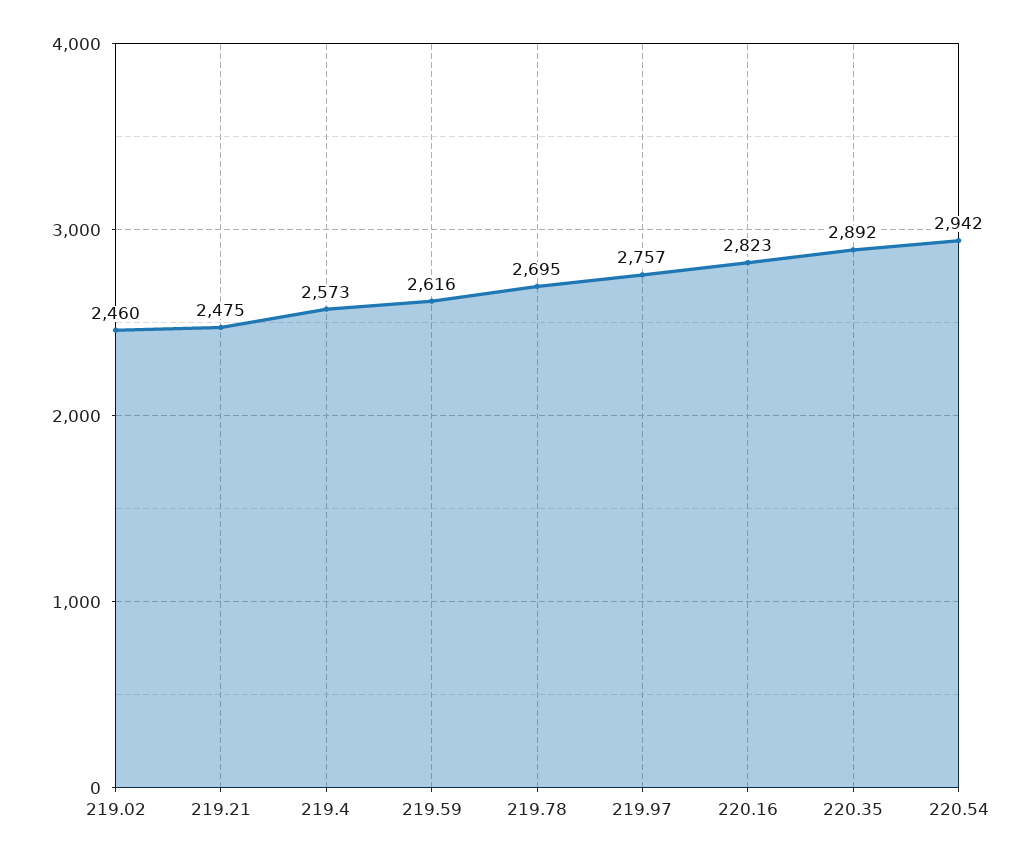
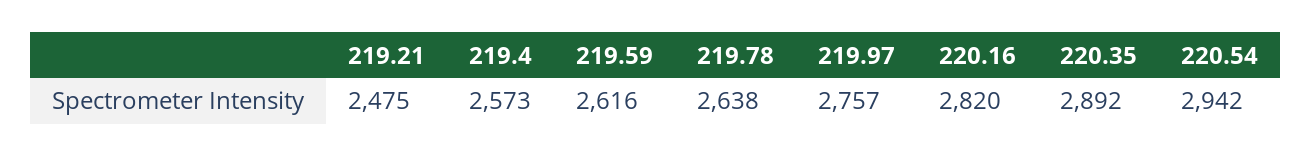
219.02: 2460 -> none
219.78: 2695 -> 2638
220.16: 2823 -> 2820

